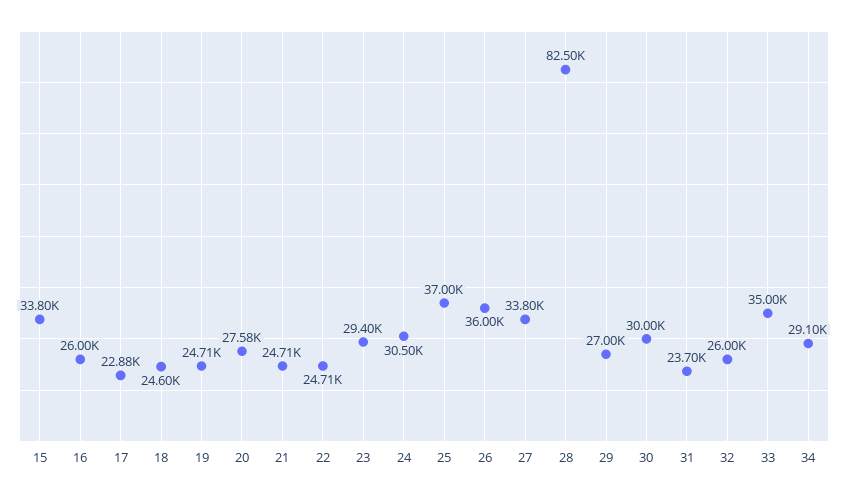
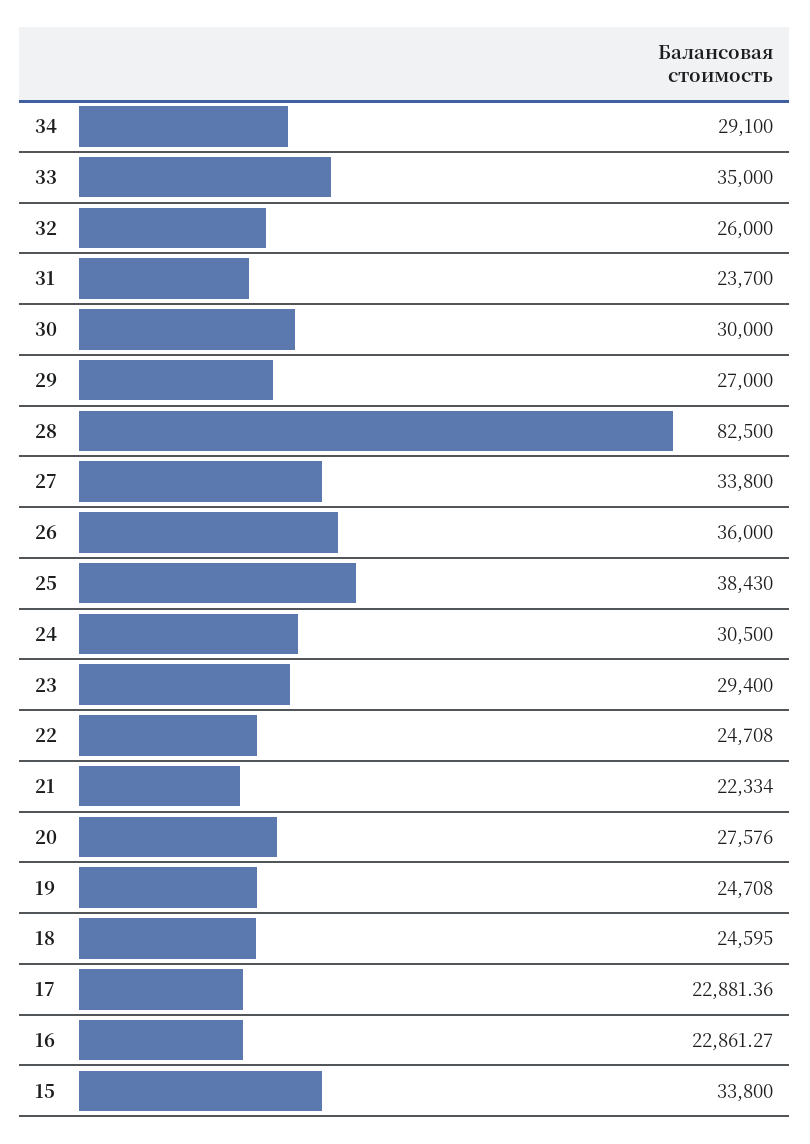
16: 26000 -> 22861.27
21: 24710 -> 22334
25: 37000 -> 38430

